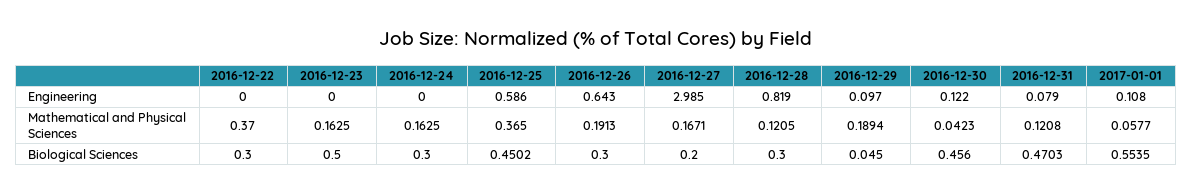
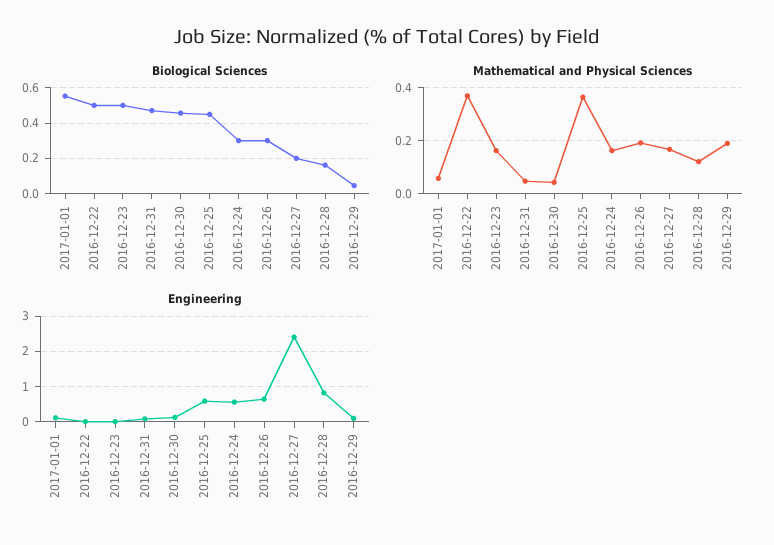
Engineering, 2016-12-24: 0 -> 0.6
Engineering, 2016-12-27: 2.985 -> 2.4
Mathematical and Physical Sciences, 2016-12-31: 0.1208 -> 0.05
Biological Sciences, 2016-12-22: 0.3 -> 0.5
Biological Sciences, 2016-12-28: 0.3 -> 0.15

